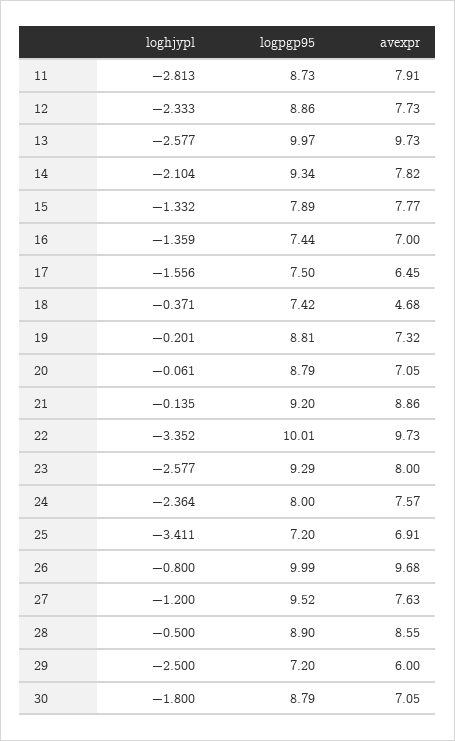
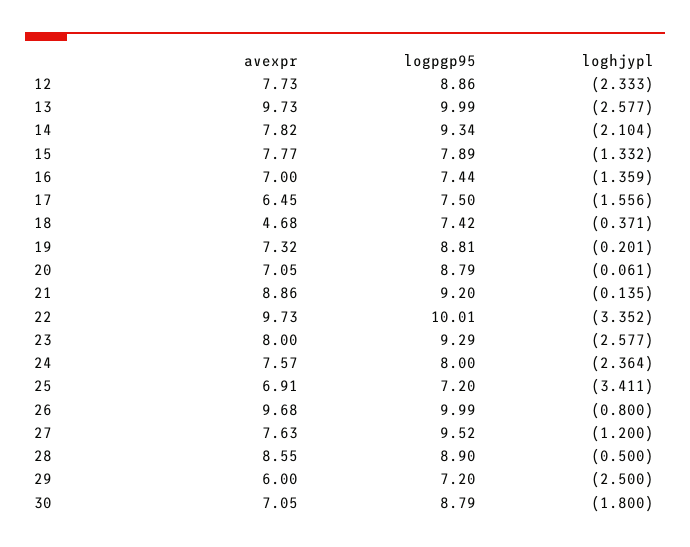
loghjypl, 11: -2.813 -> none
logpgp95, 11: 8.73 -> none
avexpr, 11: 7.91 -> none
logpgp95, 13: 9.97 -> 9.99

